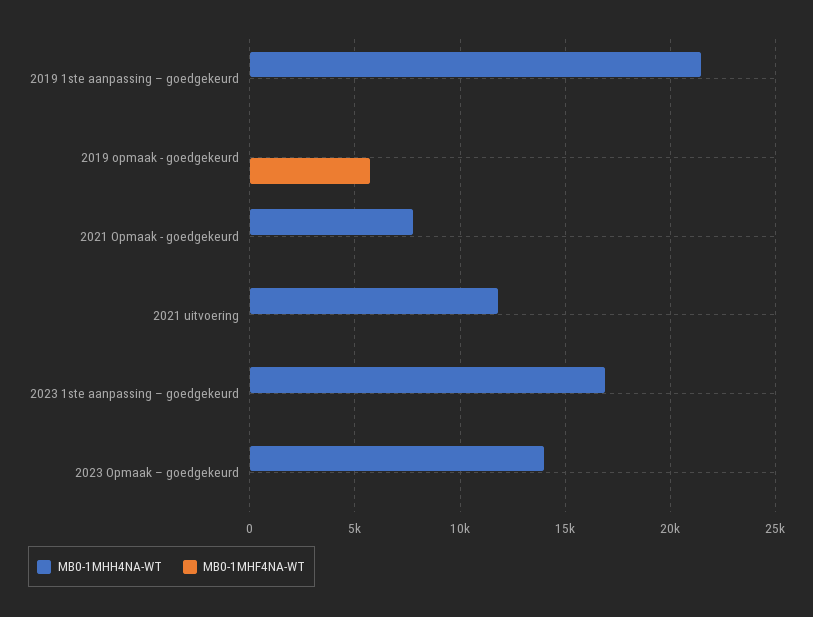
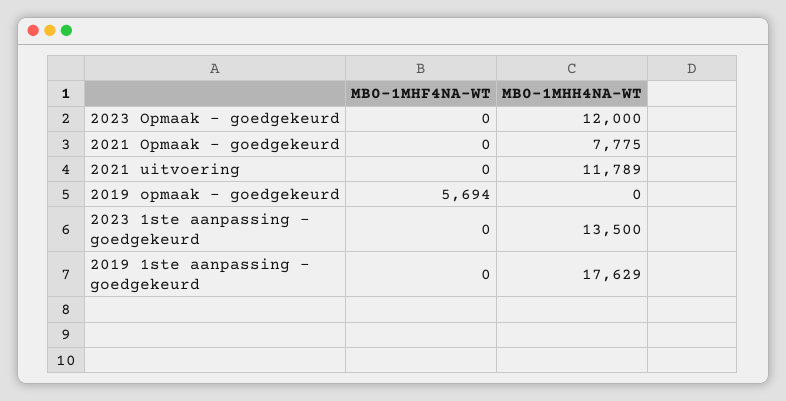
MB0-1MHH4NA-WT, 2019 1ste aanpassing – goedgekeurd: 21500 -> 17629
MB0-1MHH4NA-WT, 2023 1ste aanpassing – goedgekeurd: 17000 -> 13500
MB0-1MHH4NA-WT, 2023 Opmaak – goedgekeurd: 14000 -> 12000

